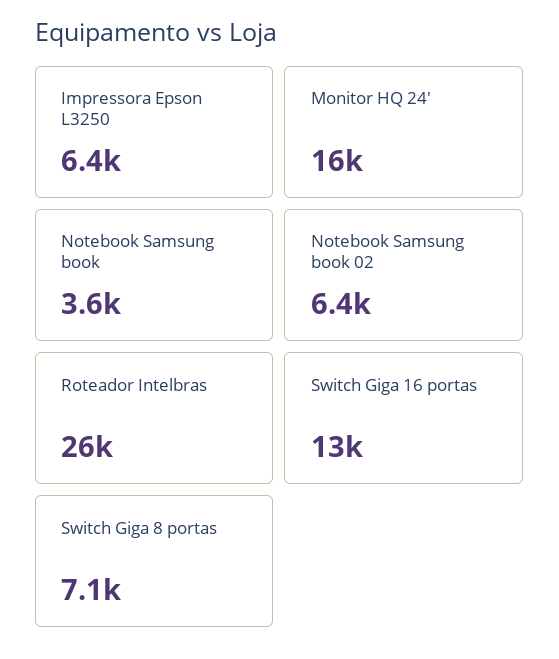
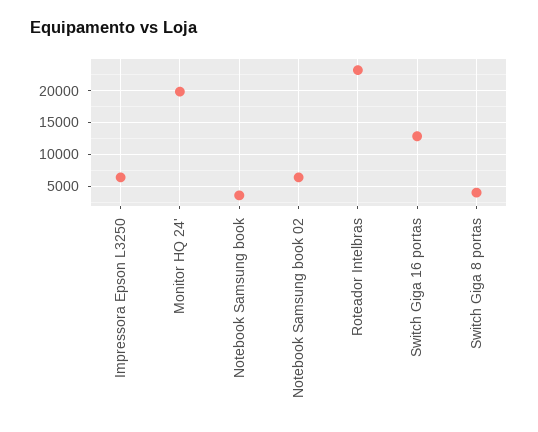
Monitor HQ 24': 16000 -> 20000
Roteador Intelbras: 26000 -> 23000
Switch Giga 8 portas: 7100 -> 4000

